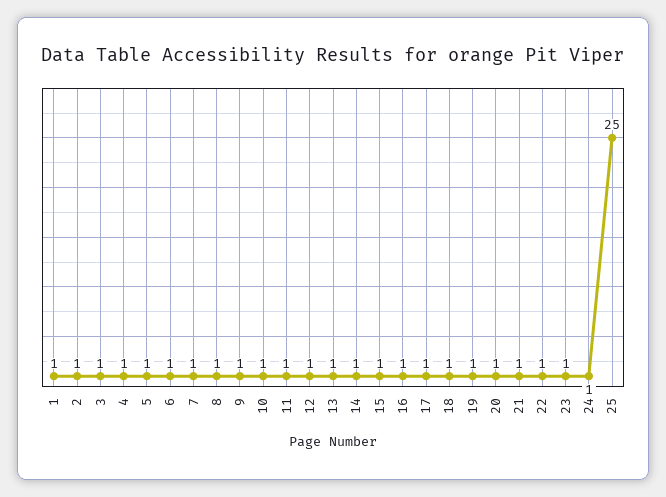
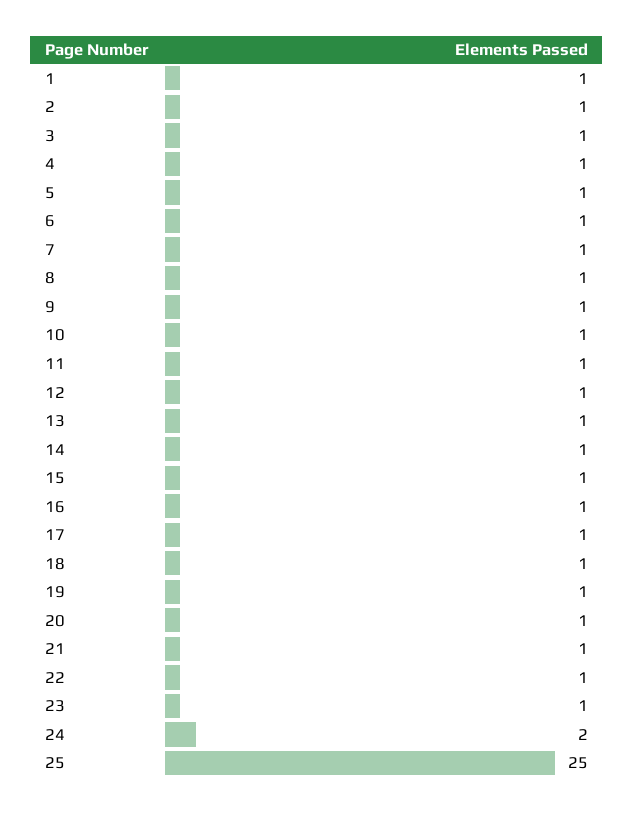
24: 1 -> 2

